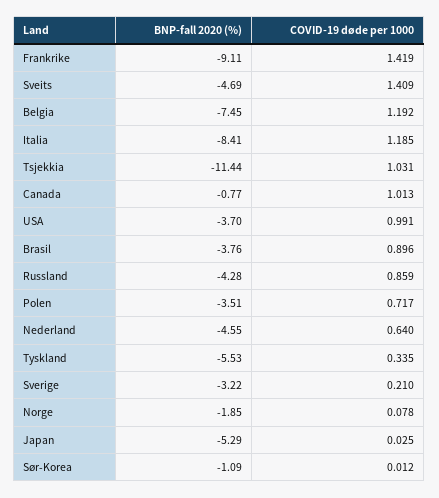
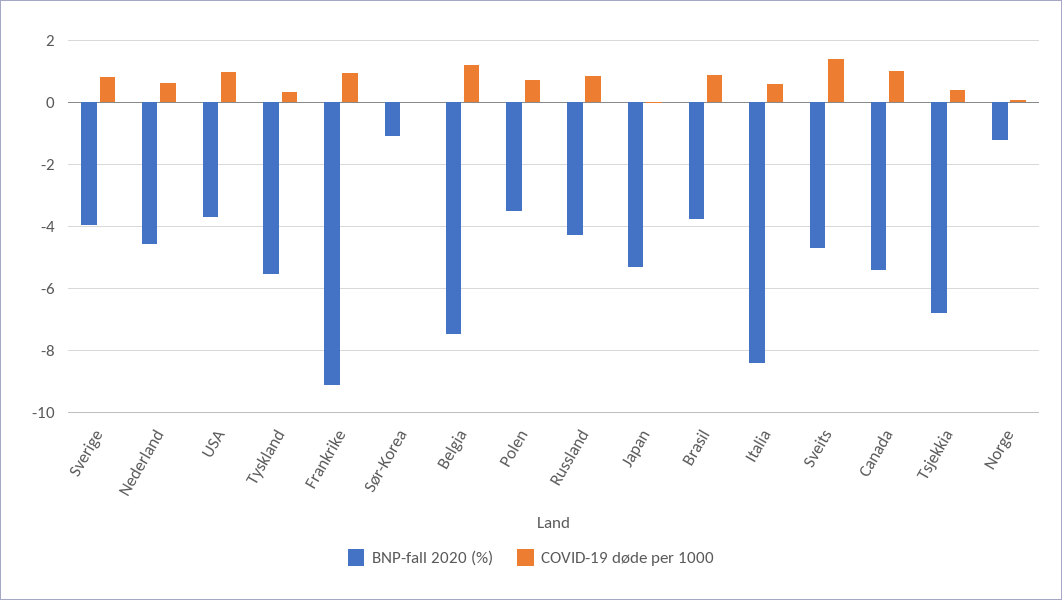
COVID-19 døde per 1000, Frankrike: 1.419 -> 1
COVID-19 døde per 1000, Italia: 1.185 -> 0.6
BNP-fall 2020 (%), Tsjekkia: -11.44 -> -6.8
COVID-19 døde per 1000, Tsjekkia: 1.031 -> 0.4
BNP-fall 2020 (%), Canada: -0.77 -> -5.4
BNP-fall 2020 (%), Sverige: -3.22 -> -4
COVID-19 døde per 1000, Sverige: 0.21 -> 0.8
BNP-fall 2020 (%), Norge: -1.85 -> -1.2

